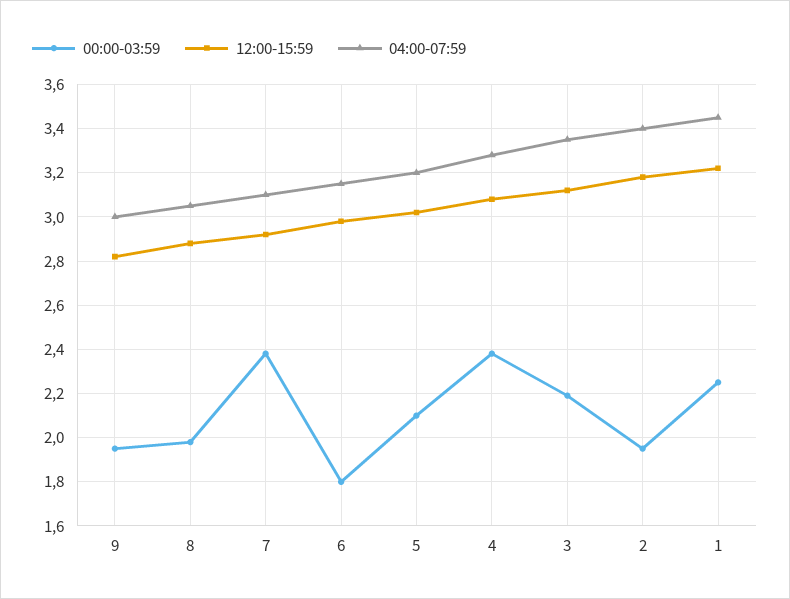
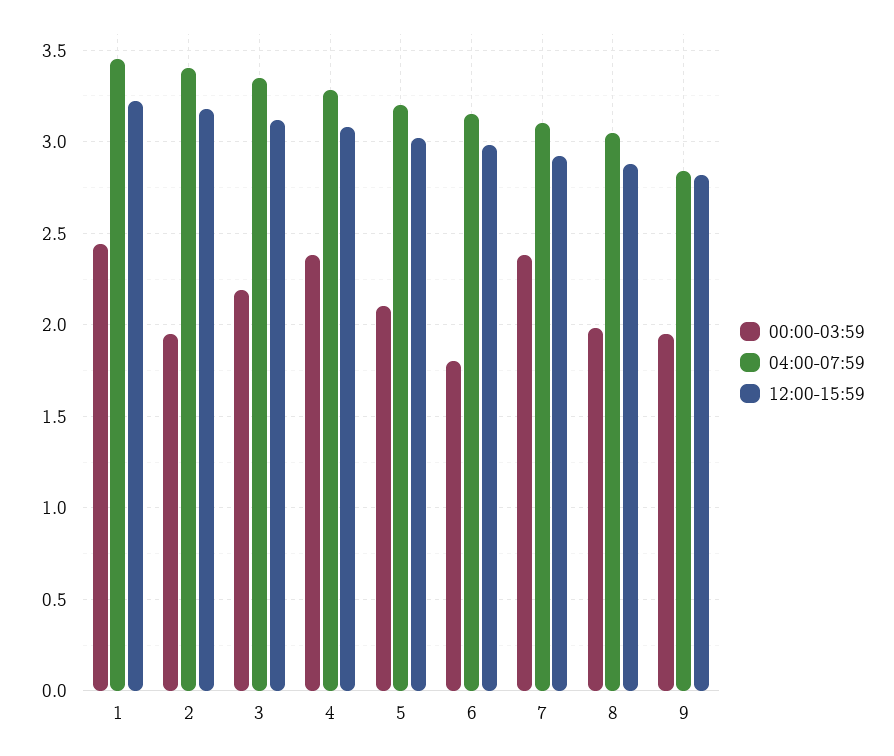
04:00-07:59, 9: 3 -> 2.85
00:00-03:59, 1: 2.25 -> 2.45

